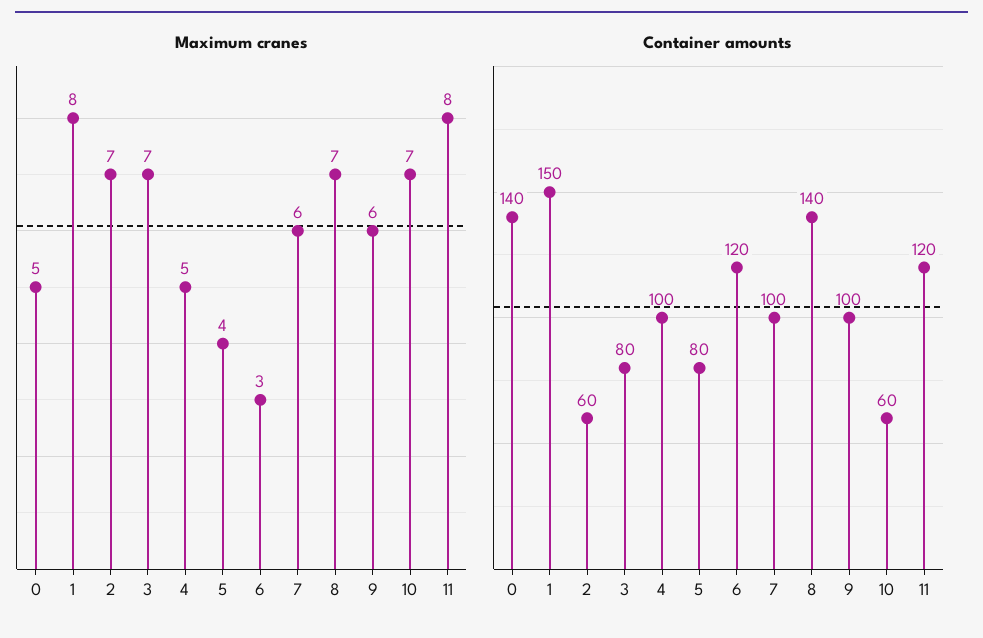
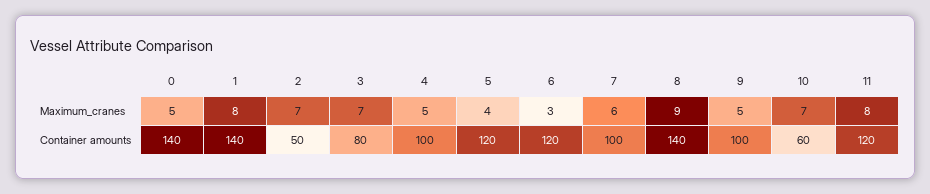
Maximum cranes, 8: 7 -> 9
Maximum cranes, 9: 6 -> 5
Container amounts, 1: 150 -> 140
Container amounts, 2: 60 -> 50
Container amounts, 5: 80 -> 120

